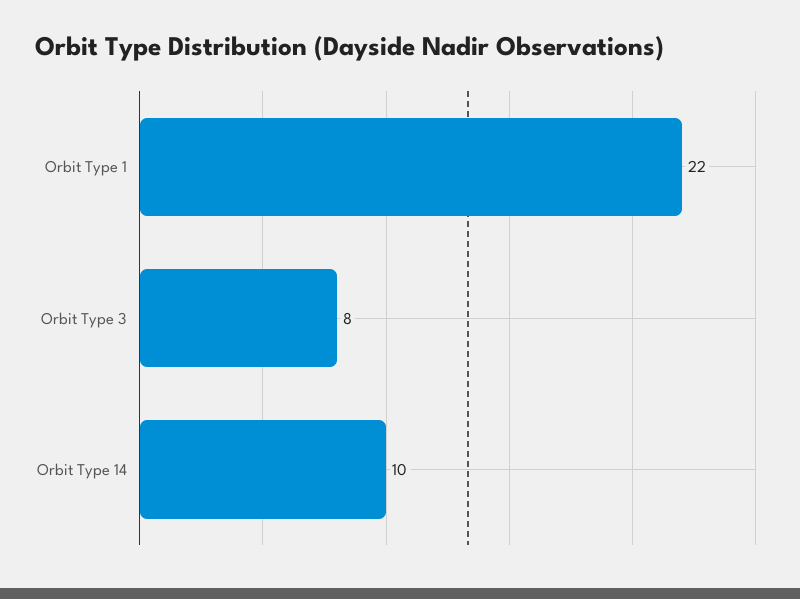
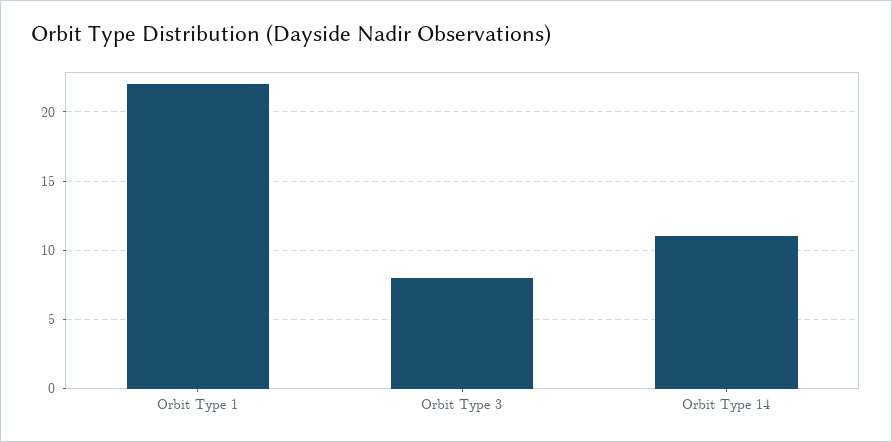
Orbit Type 14: 10 -> 11

